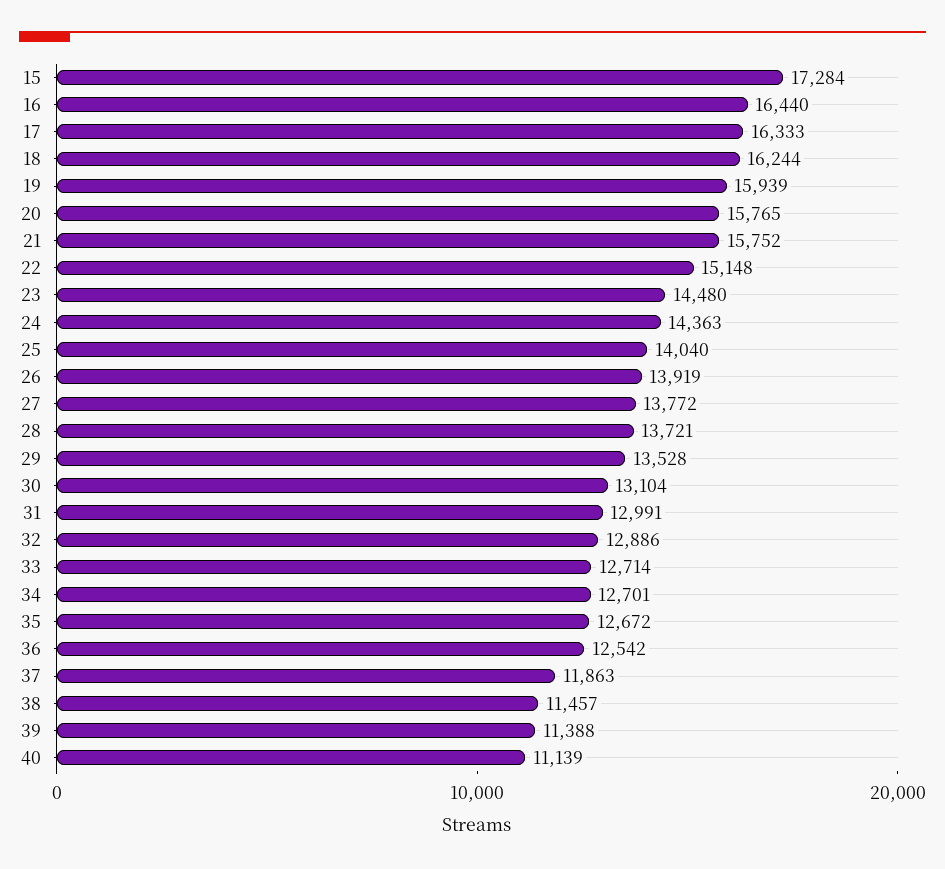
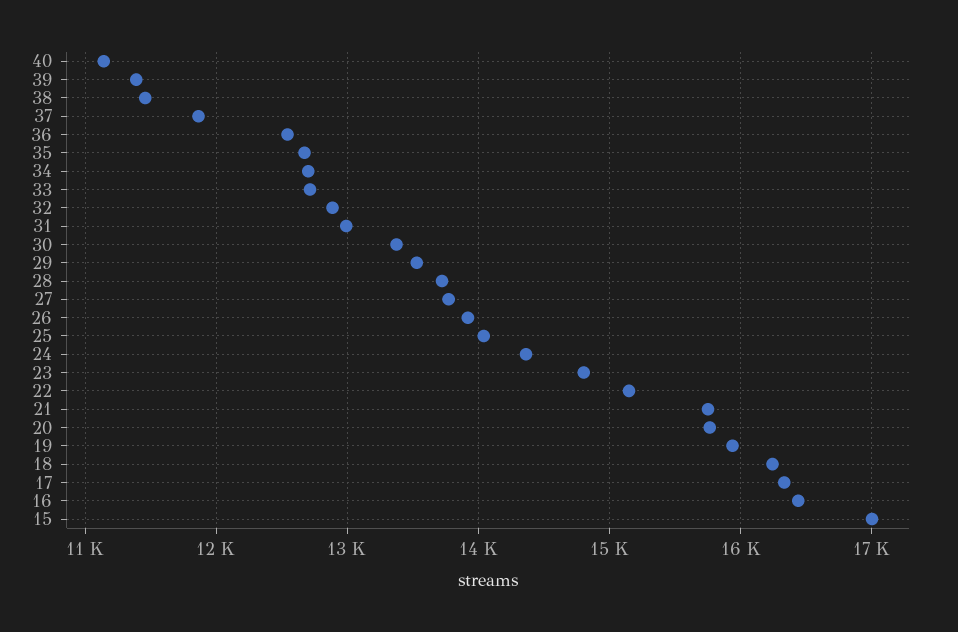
15: 17284 -> 17000
23: 14480 -> 14800
30: 13104 -> 13400

